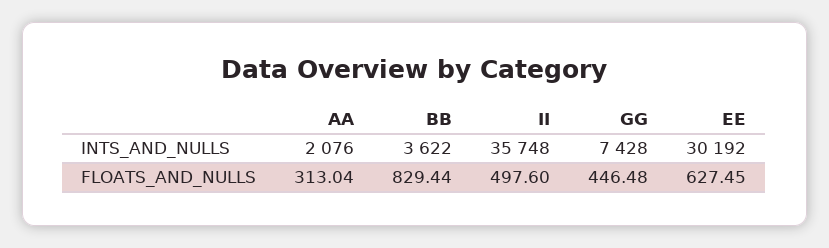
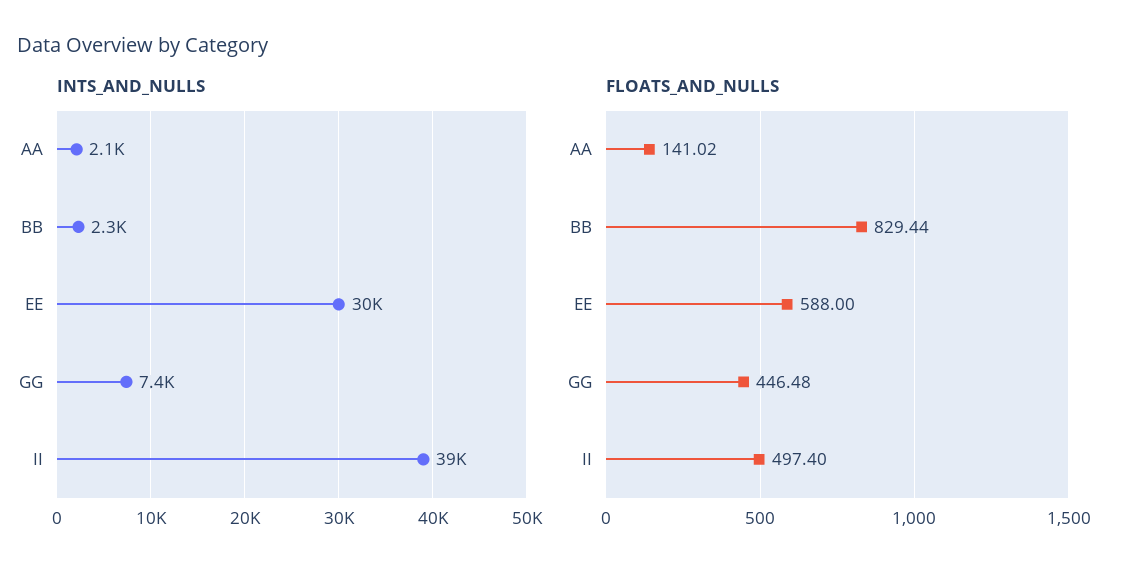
INTS_AND_NULLS, BB: 3622 -> 2300
INTS_AND_NULLS, II: 35748 -> 39000
FLOATS_AND_NULLS, AA: 313.04 -> 141.02
FLOATS_AND_NULLS, II: 497.6 -> 497.4
FLOATS_AND_NULLS, EE: 627.45 -> 588

